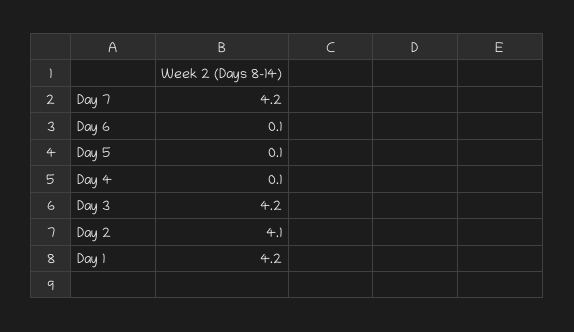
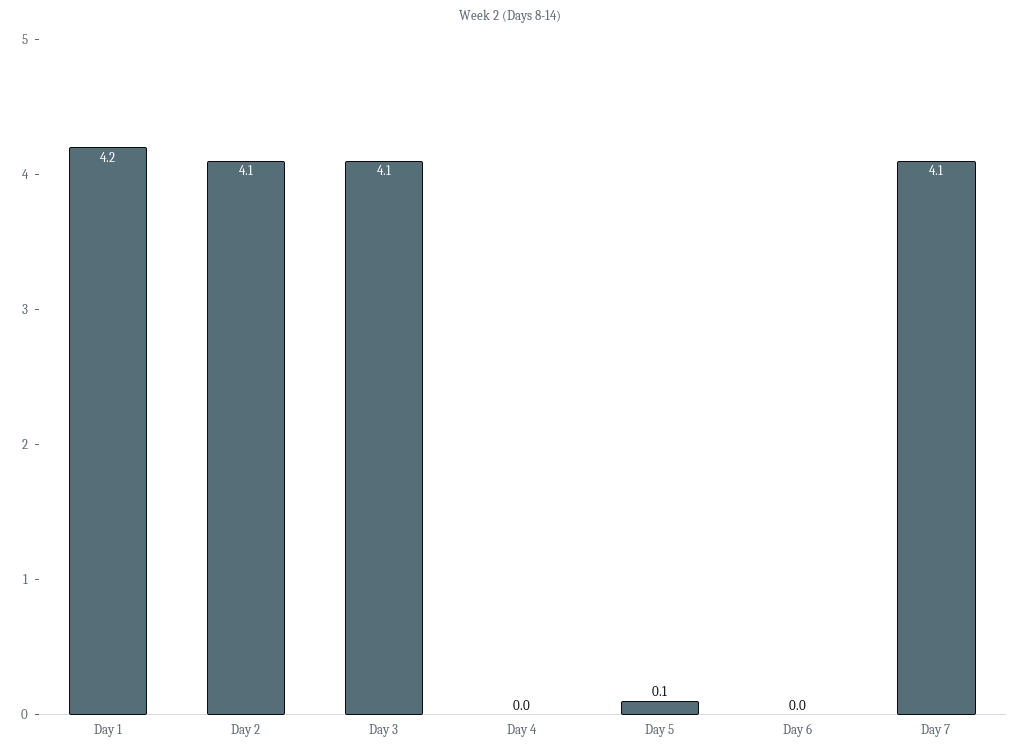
Day 7: 4.2 -> 4.1
Day 6: 0.1 -> 0
Day 4: 0.1 -> 0
Day 3: 4.2 -> 4.1

